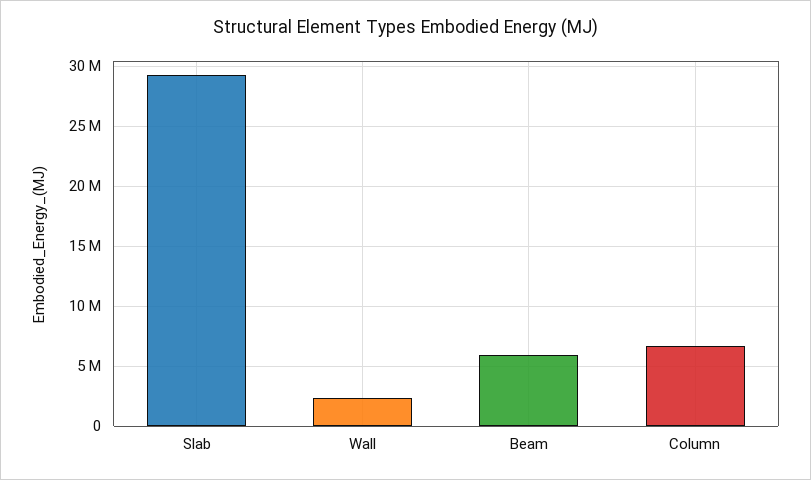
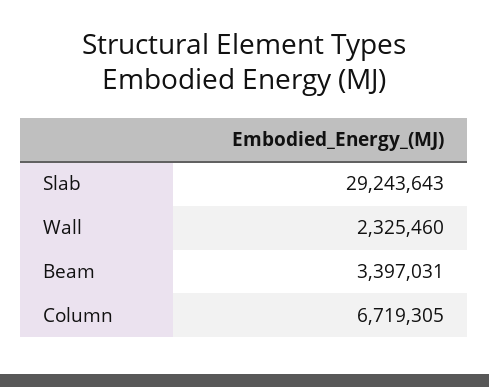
Beam: 6000000 -> 3397031

